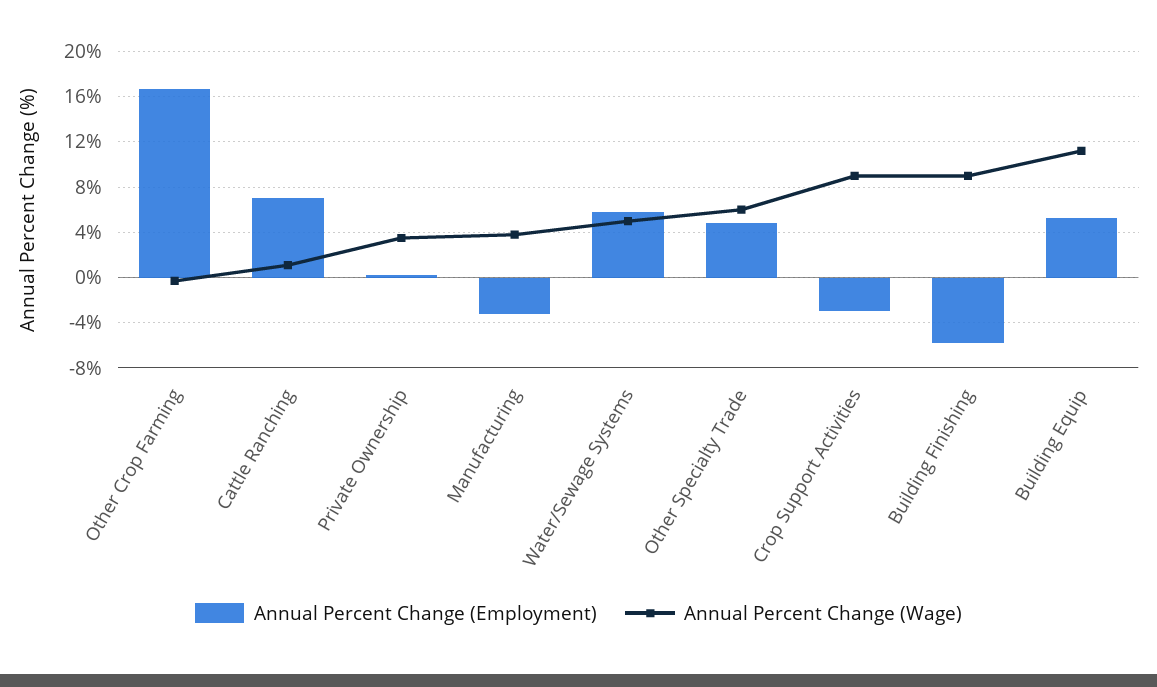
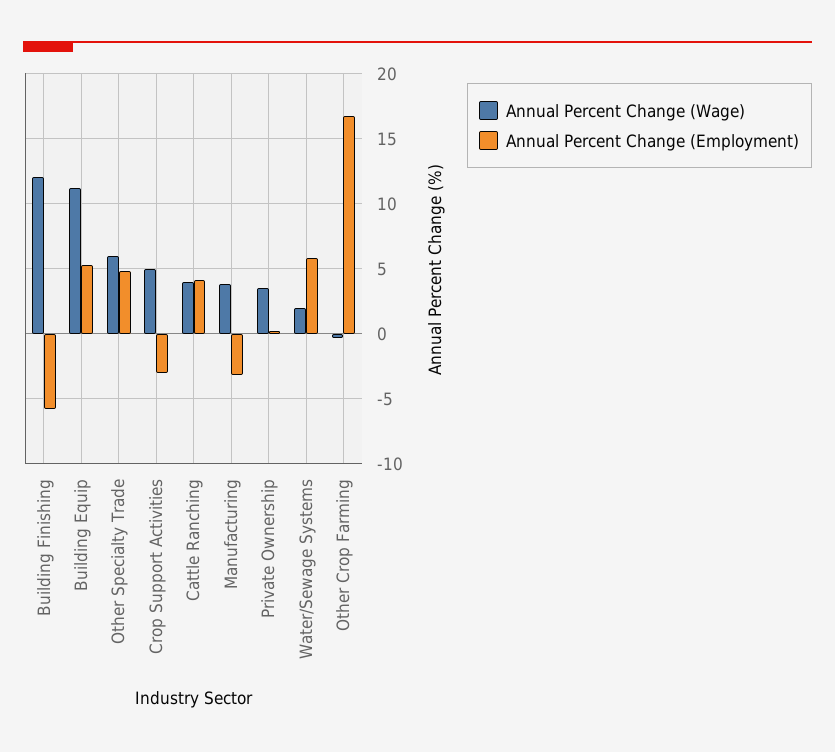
Annual Percent Change (Employment), Cattle Ranching: 7 -> 4
Annual Percent Change (Wage), Cattle Ranching: 1 -> 4
Annual Percent Change (Wage), Water/Sewage Systems: 5 -> 2
Annual Percent Change (Wage), Crop Support Activities: 9 -> 5
Annual Percent Change (Wage), Building Finishing: 9 -> 12

